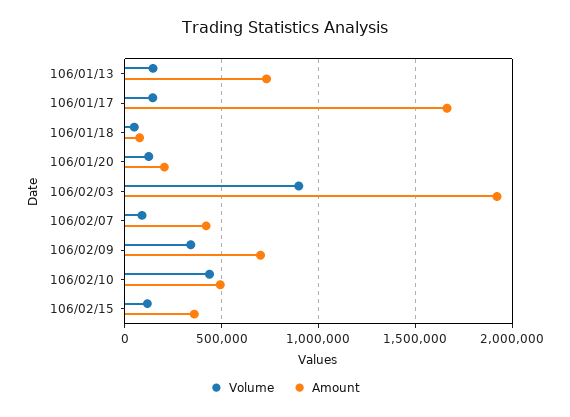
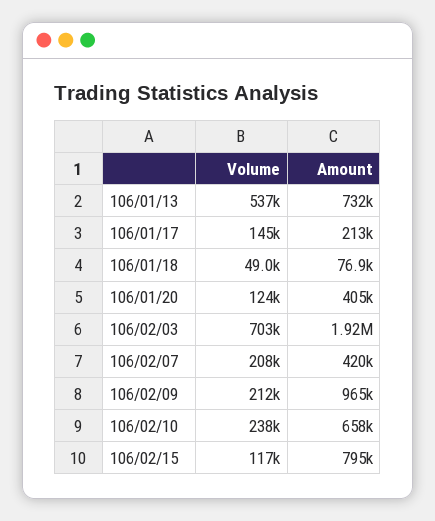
Volume, 106/01/13: 150000 -> 537000
Amount, 106/01/17: 1650000 -> 213000
Amount, 106/01/20: 200000 -> 405000
Volume, 106/02/03: 900000 -> 703000
Volume, 106/02/07: 100000 -> 208000
Volume, 106/02/09: 350000 -> 212000
Amount, 106/02/09: 700000 -> 965000
Volume, 106/02/10: 450000 -> 238000
Amount, 106/02/10: 500000 -> 658000
Amount, 106/02/15: 350000 -> 795000

